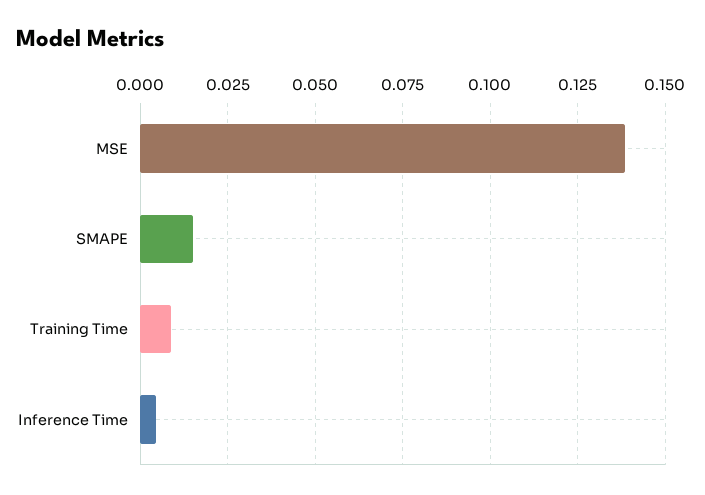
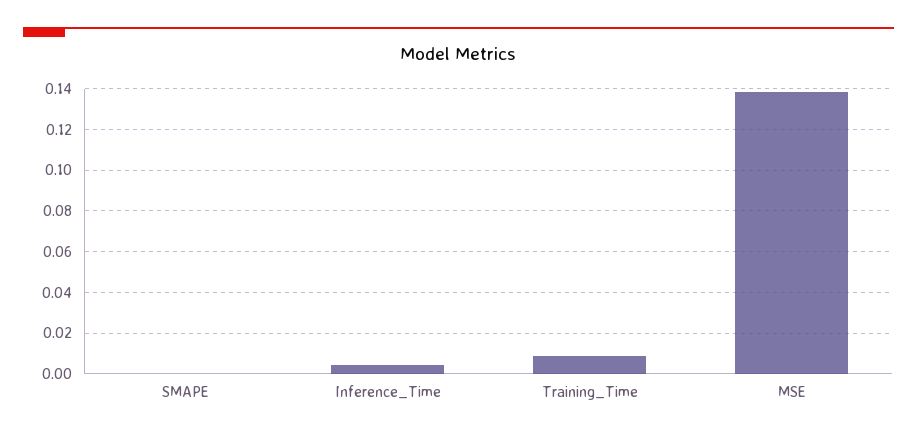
SMAPE: 0.015 -> 0

